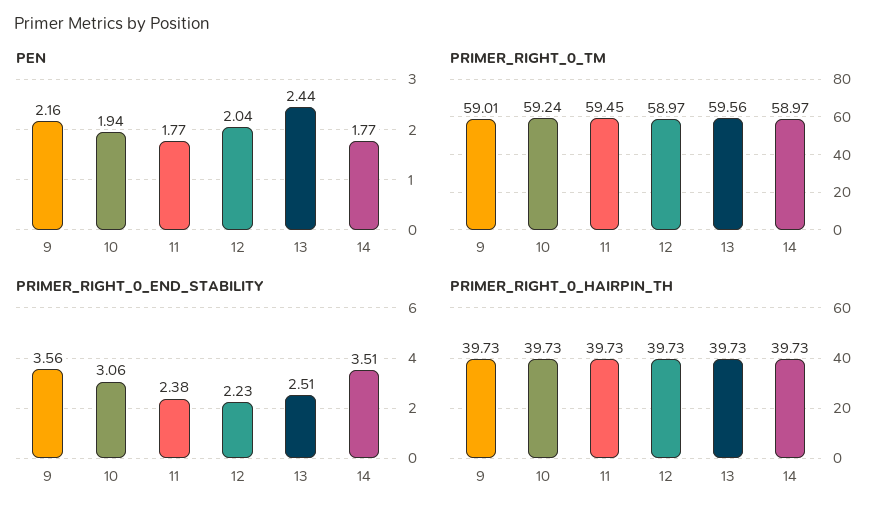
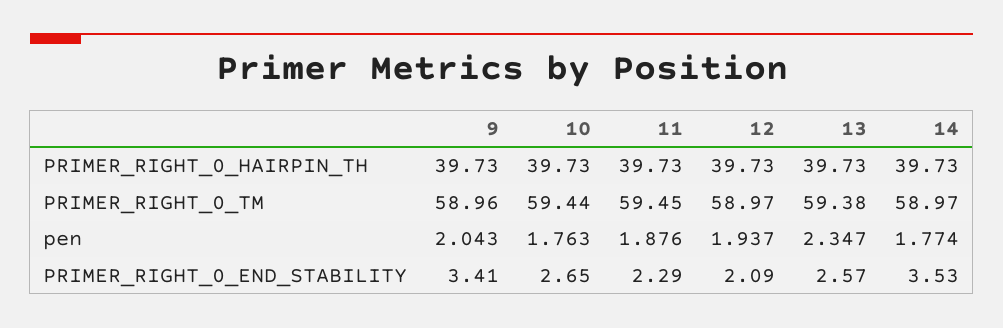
PEN, 9: 2.16 -> 2.043
PEN, 10: 1.94 -> 1.763
PEN, 11: 1.77 -> 1.876
PEN, 12: 2.04 -> 1.937
PEN, 13: 2.44 -> 2.347
PRIMER_RIGHT_0_TM, 9: 59.01 -> 58.96
PRIMER_RIGHT_0_TM, 10: 59.24 -> 59.44
PRIMER_RIGHT_0_TM, 13: 59.56 -> 59.38
PRIMER_RIGHT_0_END_STABILITY, 9: 3.56 -> 3.41
PRIMER_RIGHT_0_END_STABILITY, 10: 3.06 -> 2.65
PRIMER_RIGHT_0_END_STABILITY, 11: 2.38 -> 2.29
PRIMER_RIGHT_0_END_STABILITY, 12: 2.23 -> 2.09
PRIMER_RIGHT_0_END_STABILITY, 13: 2.51 -> 2.57
PRIMER_RIGHT_0_END_STABILITY, 14: 3.51 -> 3.53

